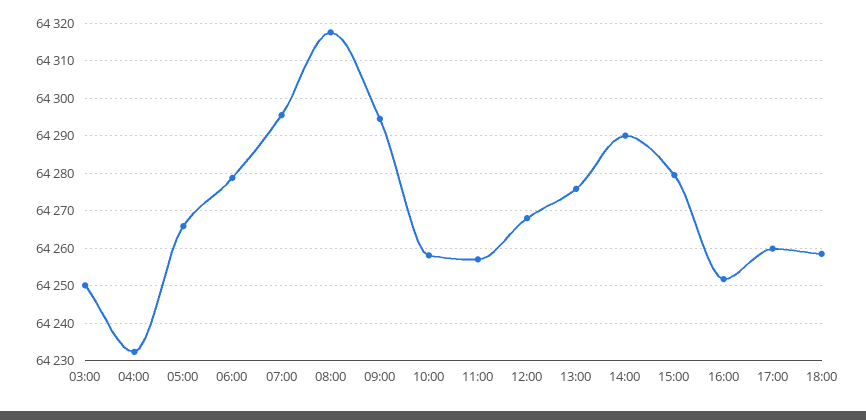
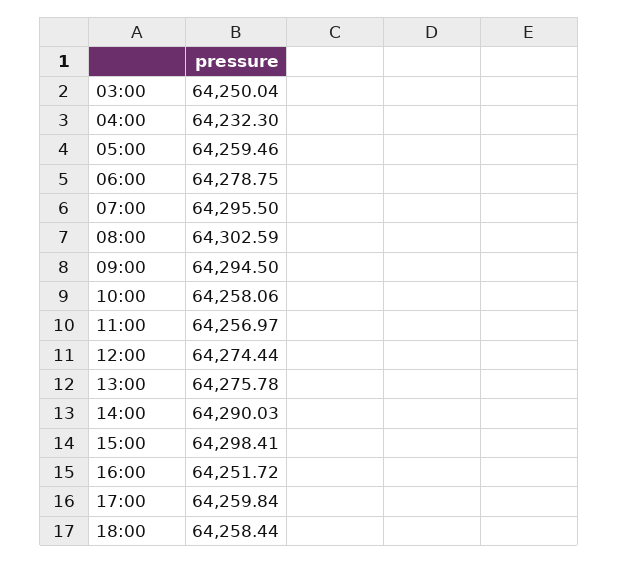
05:00: 64266 -> 64259.46
08:00: 64318 -> 64302.59
12:00: 64268 -> 64274.44
15:00: 64280 -> 64298.41

